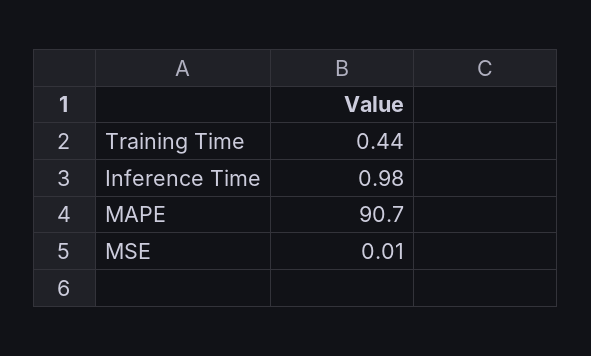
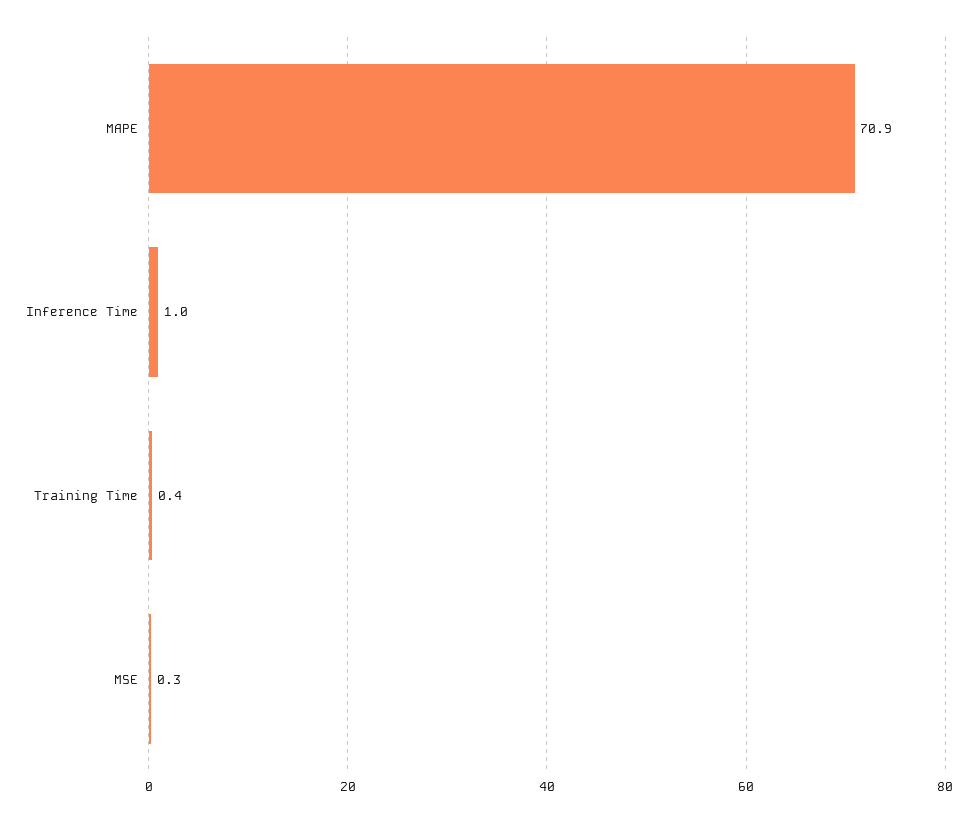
MAPE: 90.7 -> 70.9
MSE: 0.01 -> 0.3

